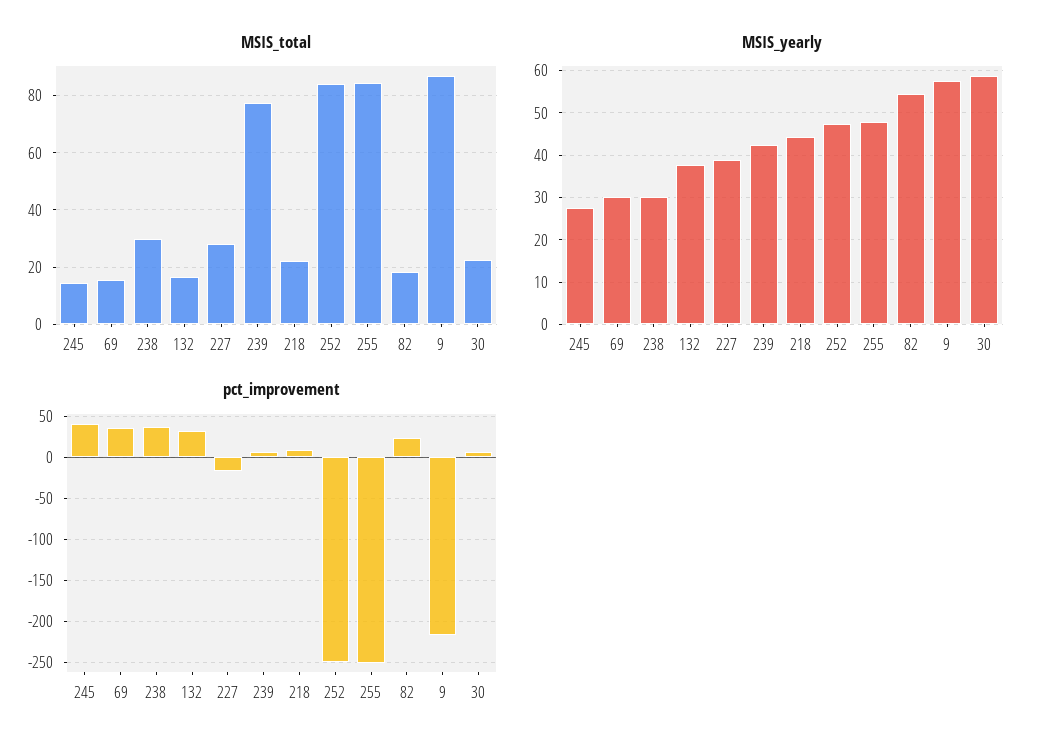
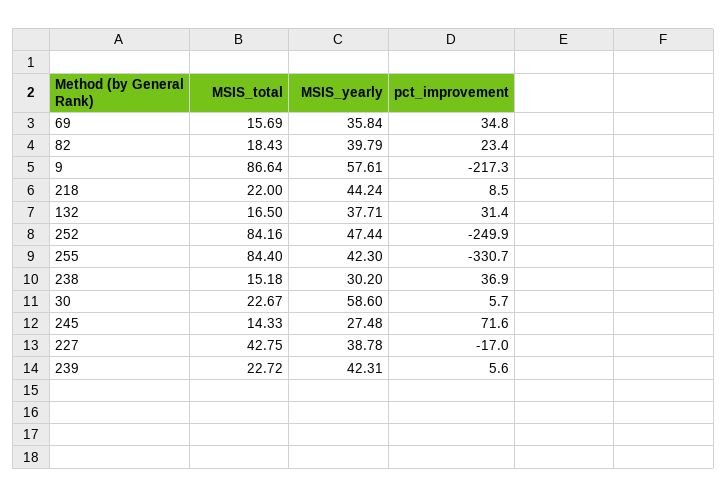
MSIS_total, 238: 30 -> 15.18
MSIS_total, 227: 27.5 -> 42.75
MSIS_total, 239: 77.5 -> 22.72
MSIS_yearly, 69: 30 -> 35.84
MSIS_yearly, 255: 48 -> 42.3
MSIS_yearly, 82: 54 -> 39.79
pct_improvement, 245: 40 -> 71.6
pct_improvement, 255: -250 -> -330.7

